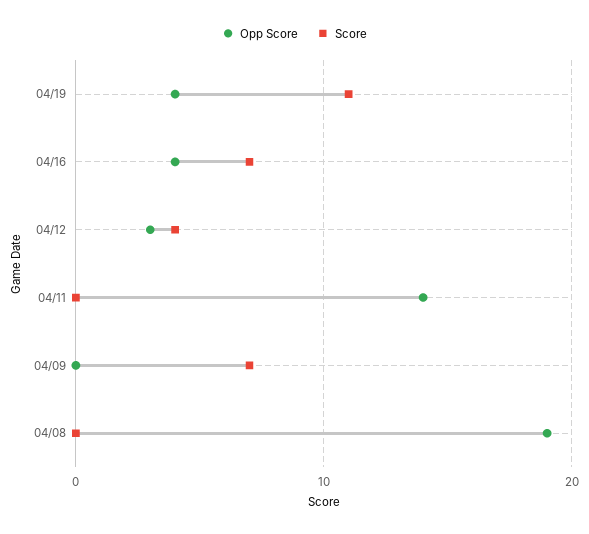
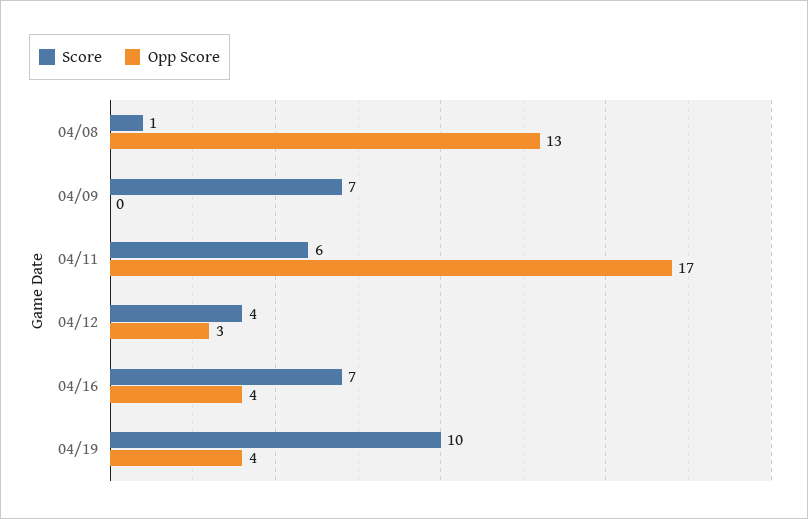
Score, 04/19: 11 -> 10
Opp Score, 04/11: 14 -> 17
Score, 04/11: 0 -> 6
Opp Score, 04/08: 19 -> 13
Score, 04/08: 0 -> 1

